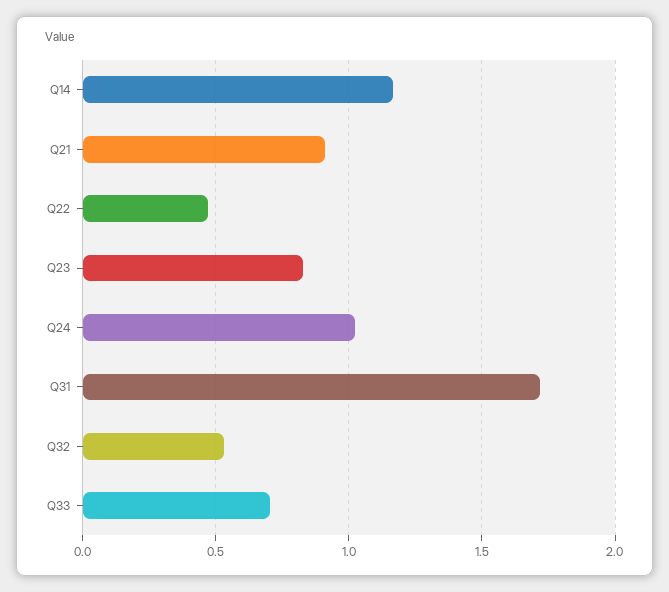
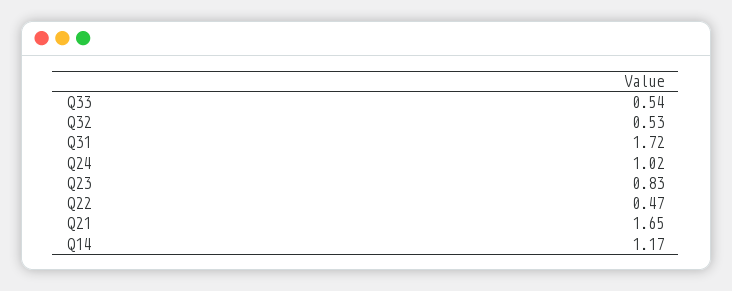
Q21: 0.9 -> 1.65
Q33: 0.7 -> 0.54

